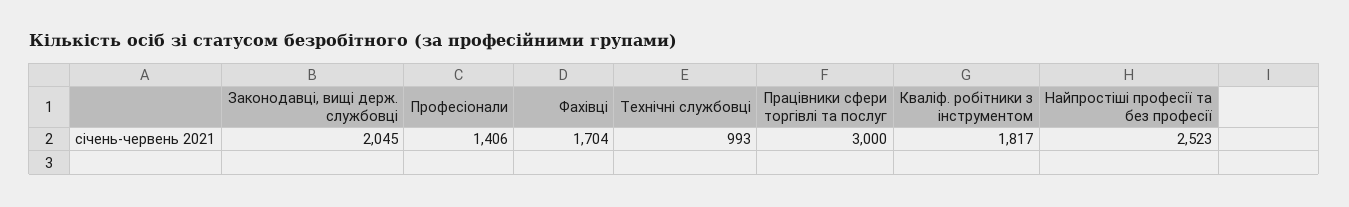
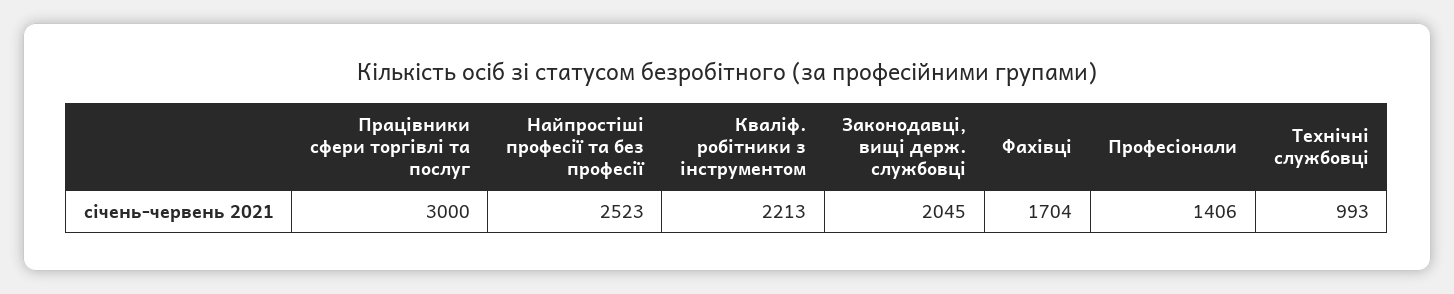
Кваліф. робітники з інструментом: 1817 -> 2213

